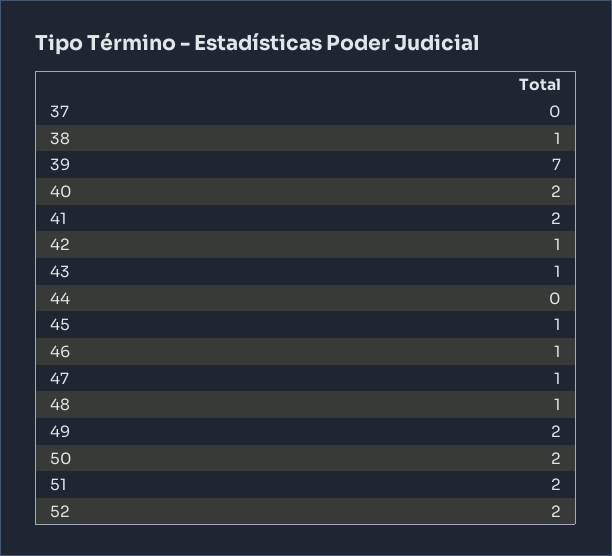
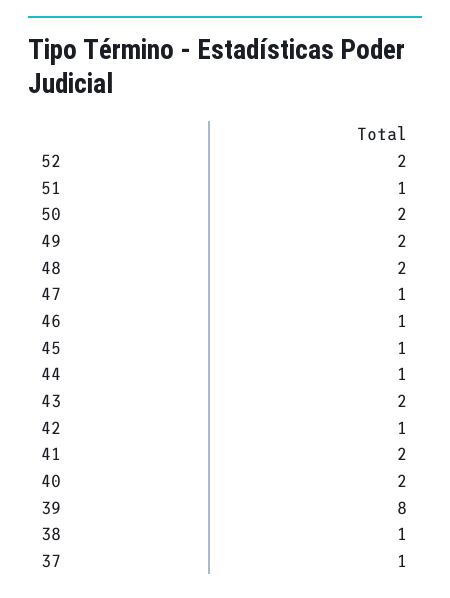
37: 0 -> 1
39: 7 -> 8
43: 1 -> 2
44: 0 -> 1
48: 1 -> 2
51: 2 -> 1

